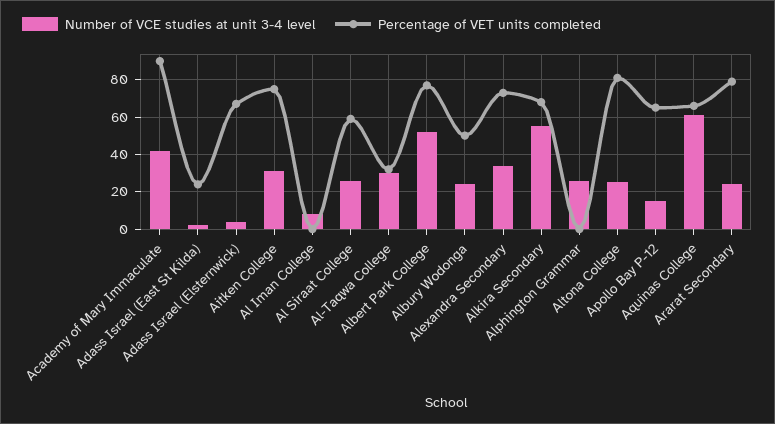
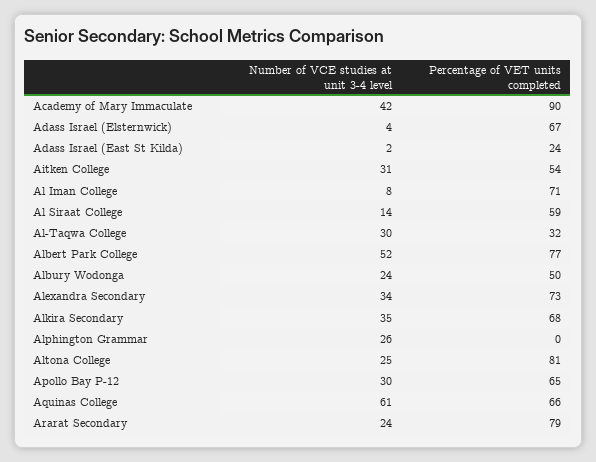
Percentage of VET units completed, Aitken College: 75 -> 54
Percentage of VET units completed, Al Iman College: 0 -> 71
Number of VCE studies at unit 3-4 level, Al Siraat College: 25 -> 14
Number of VCE studies at unit 3-4 level, Alkira Secondary: 55 -> 35
Number of VCE studies at unit 3-4 level, Apollo Bay P-12: 15 -> 30

